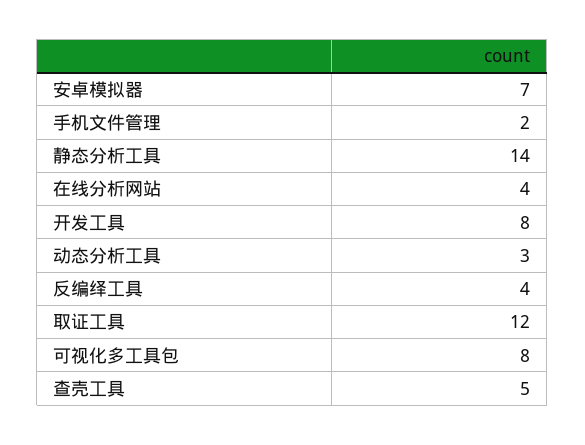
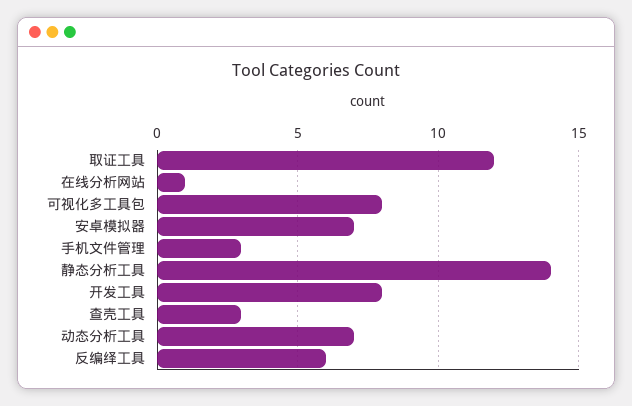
手机文件管理: 2 -> 3
在线分析网站: 4 -> 1
动态分析工具: 3 -> 7
反编绎工具: 4 -> 6
查壳工具: 5 -> 3

